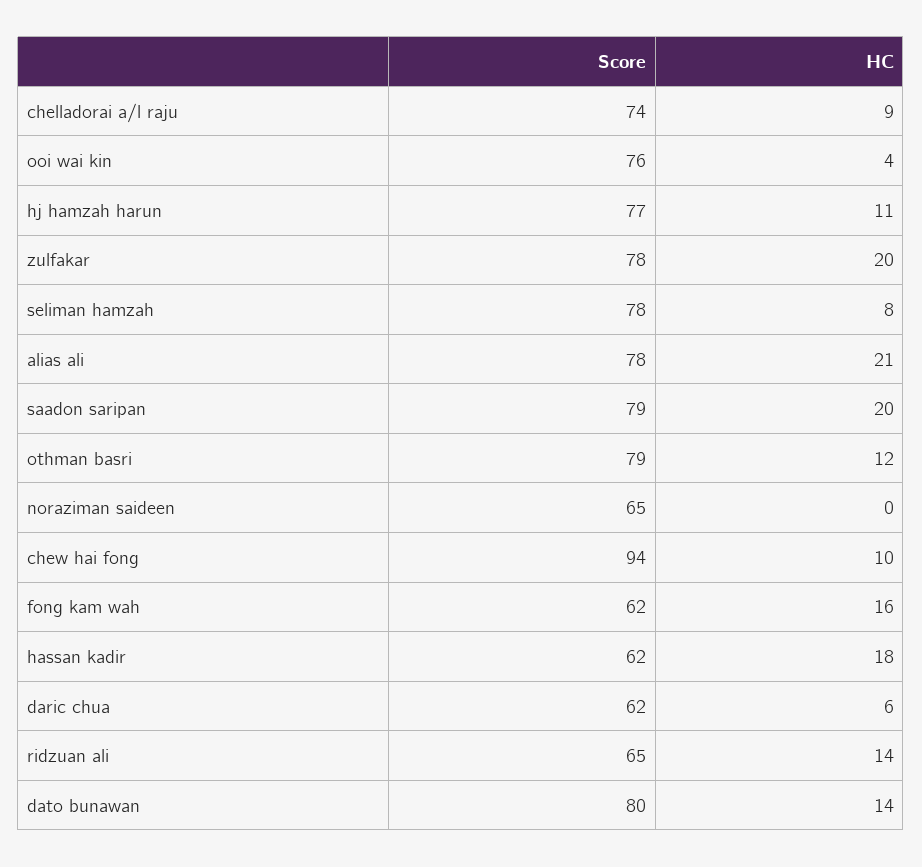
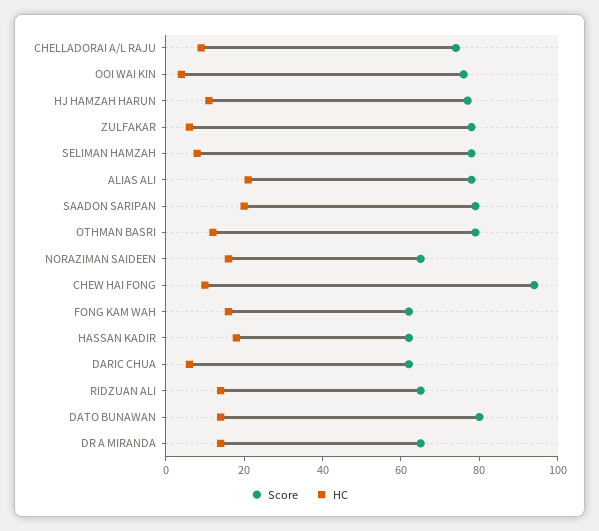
HC, zulfakar: 20 -> 5
HC, noraziman saideen: 0 -> 15
Score, DR A MIRANDA: none -> 65
HC, DR A MIRANDA: none -> 15

